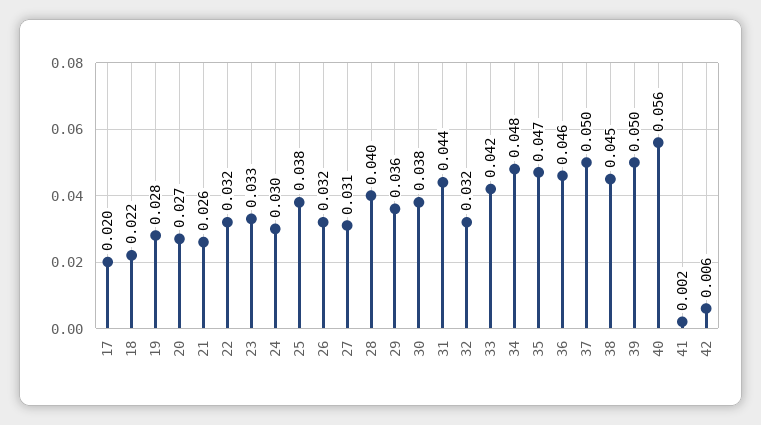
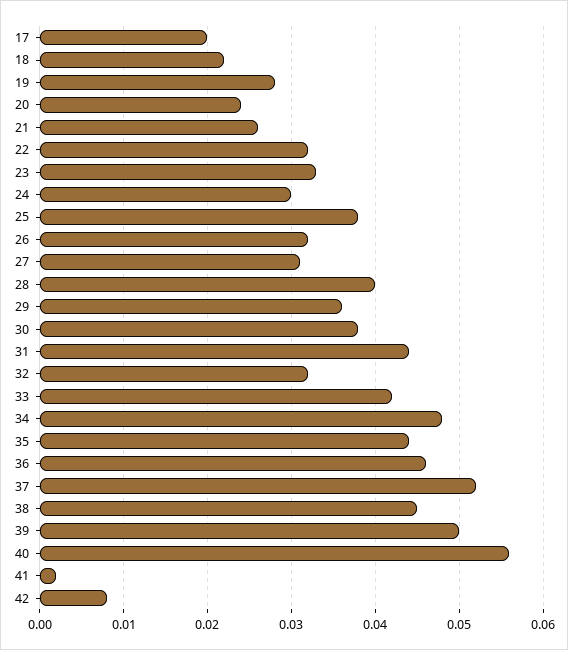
20: 0.027 -> 0.024
35: 0.047 -> 0.044
37: 0.05 -> 0.052
42: 0.006 -> 0.008

